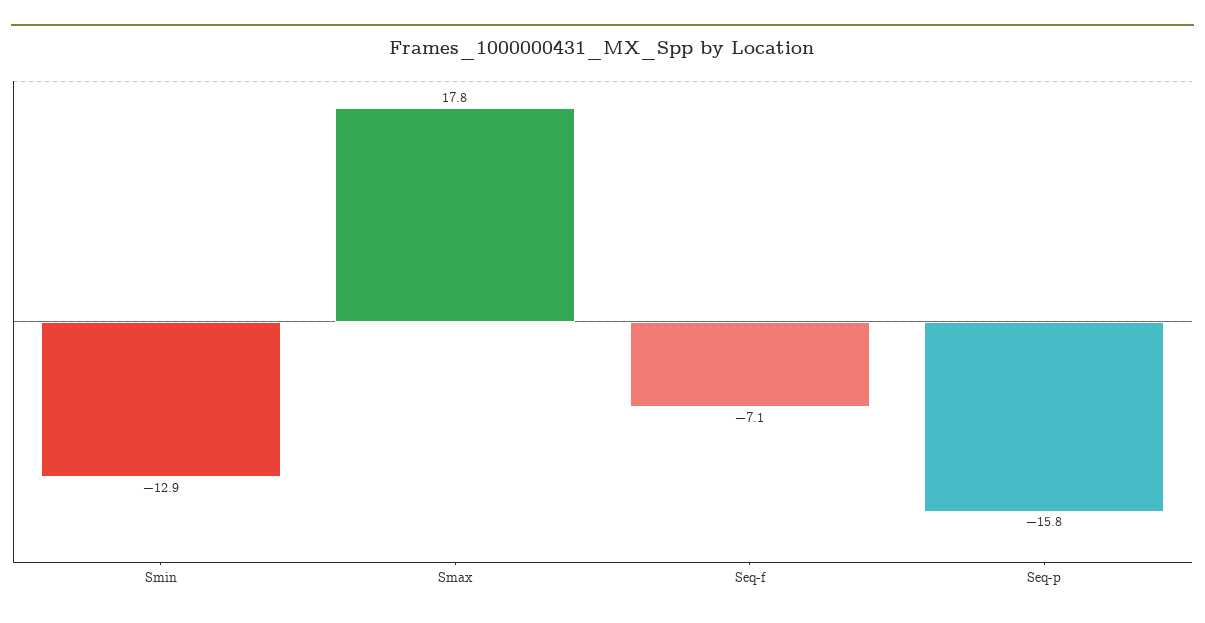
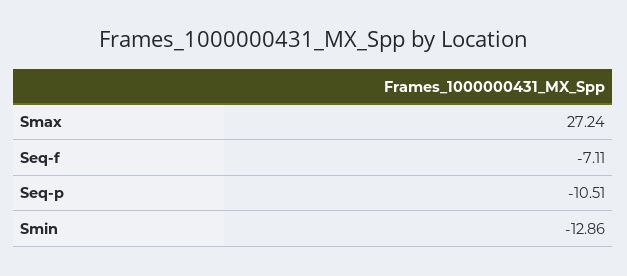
Smax: 17.8 -> 27.24
Seq-p: -15.8 -> -10.51

